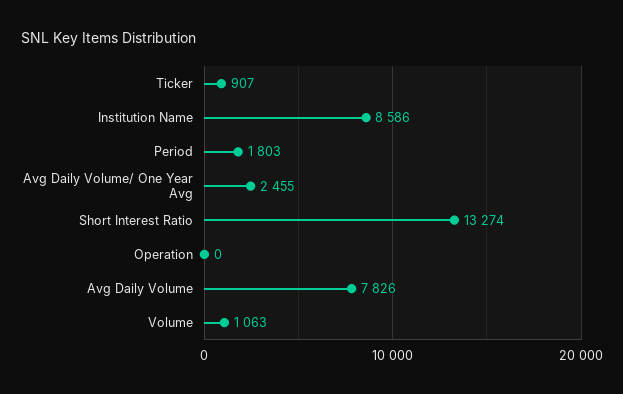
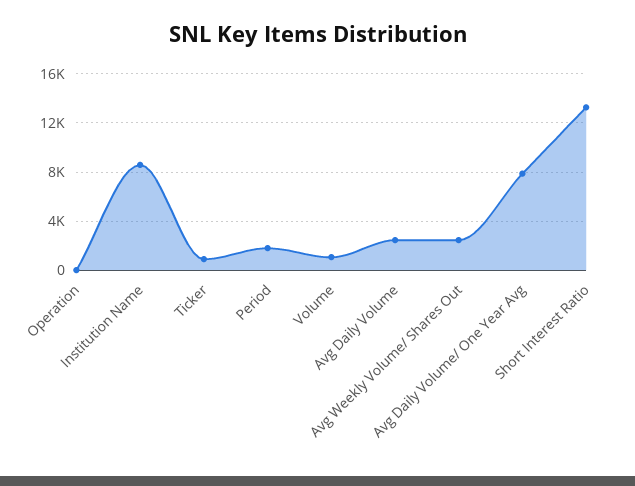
Avg Daily Volume/ One Year Avg: 2455 -> 8000
Avg Daily Volume: 7826 -> 2500
Avg Weekly Volume/ Shares Out: none -> 2500

